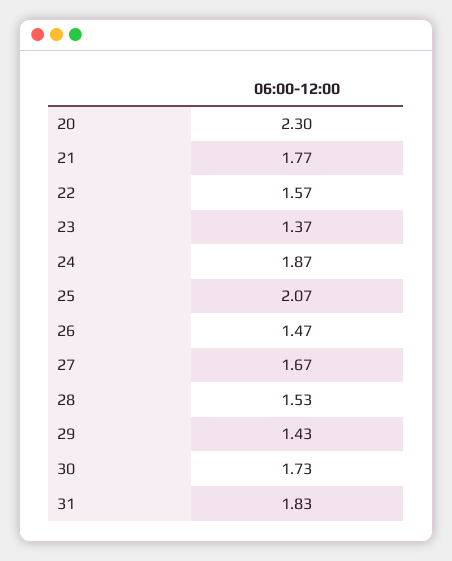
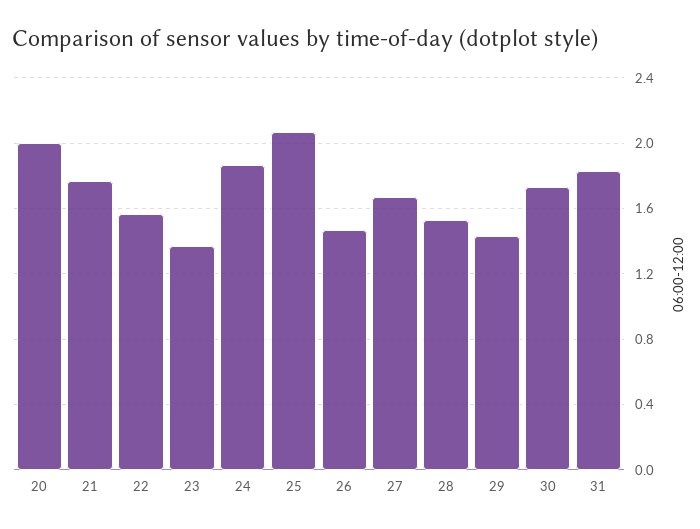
20: 2.3 -> 2

